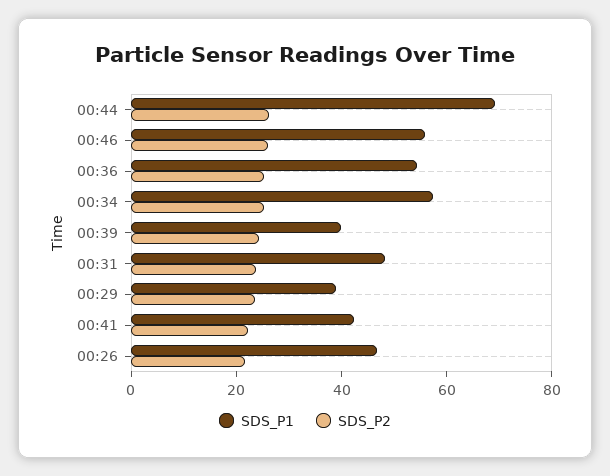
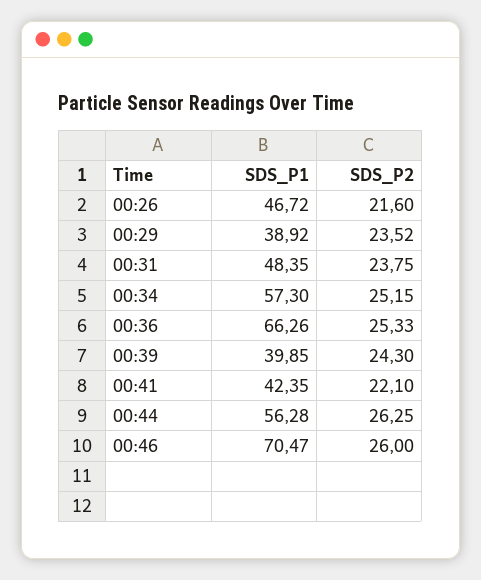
SDS_P1, 00:44: 70 -> 56.28
SDS_P1, 00:46: 55 -> 70.47
SDS_P1, 00:36: 55 -> 66.26

